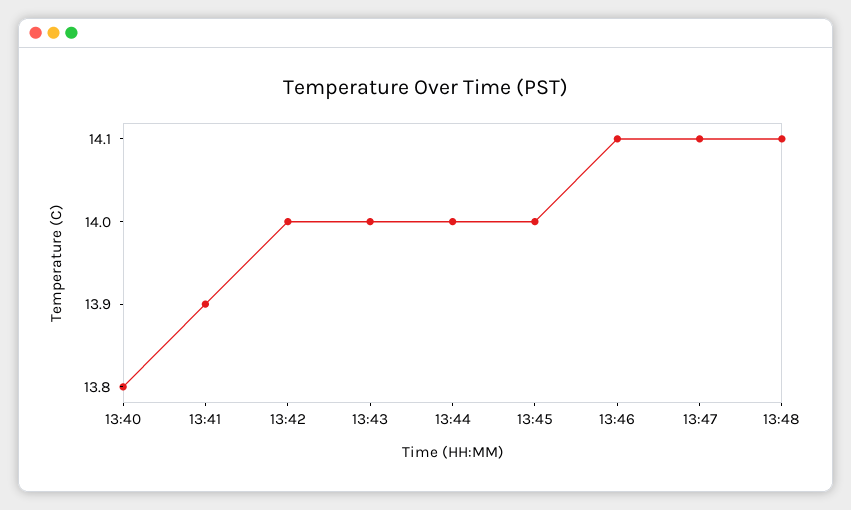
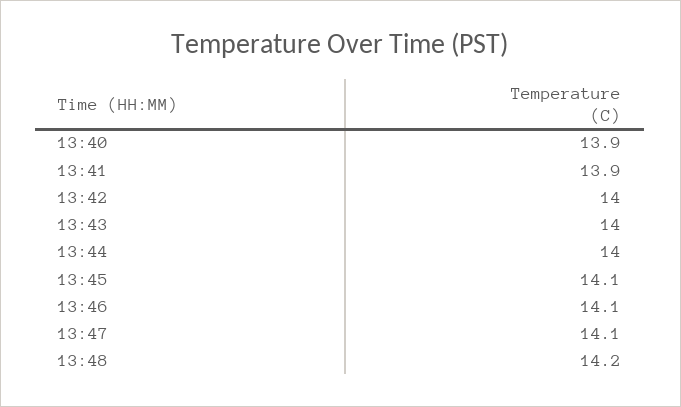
13:40: 13.8 -> 13.9
13:45: 14 -> 14.1
13:48: 14.1 -> 14.2

